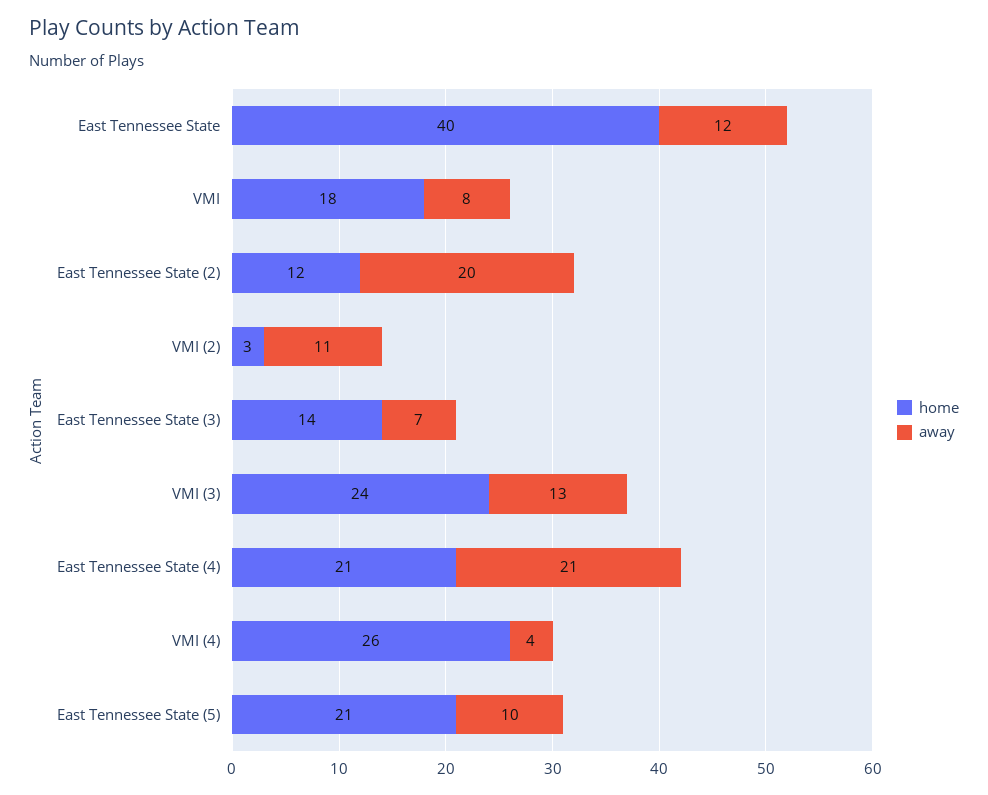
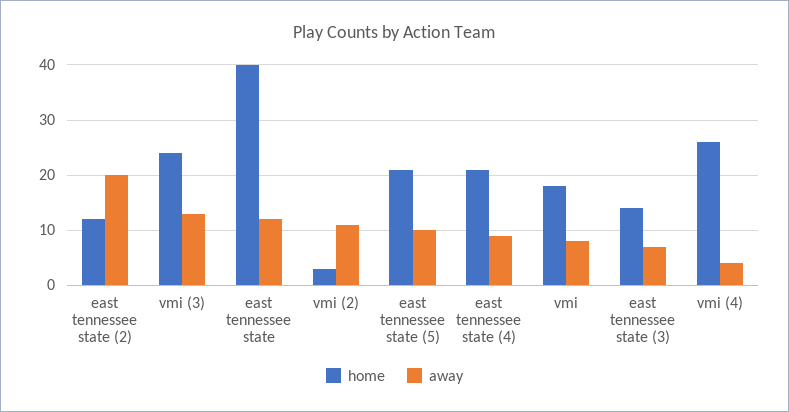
away, East Tennessee State (4): 21 -> 10

